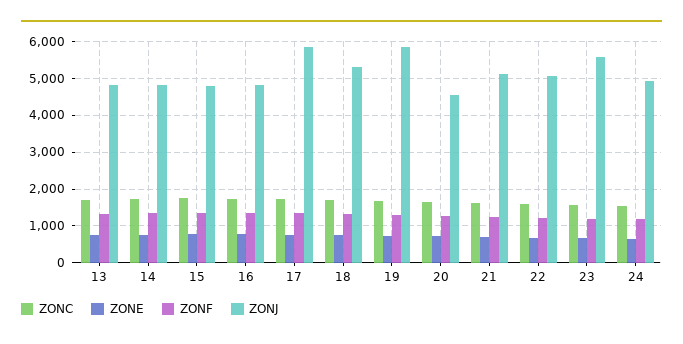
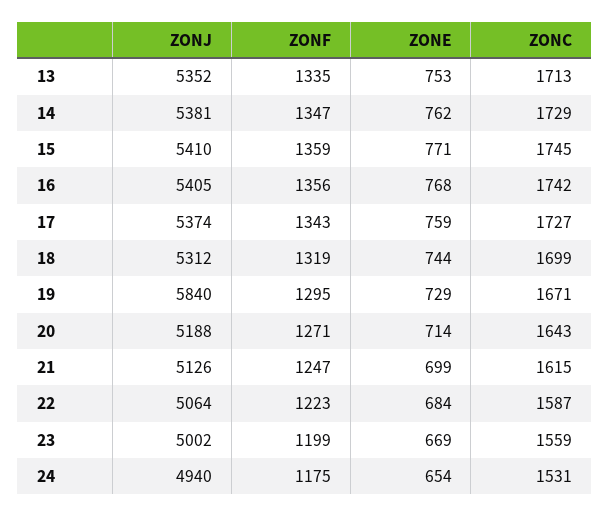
ZONJ, 13: 4800 -> 5352
ZONJ, 14: 4800 -> 5381
ZONJ, 15: 4800 -> 5410
ZONJ, 16: 4800 -> 5405
ZONJ, 17: 5800 -> 5374
ZONJ, 20: 4600 -> 5188
ZONJ, 23: 5600 -> 5002

